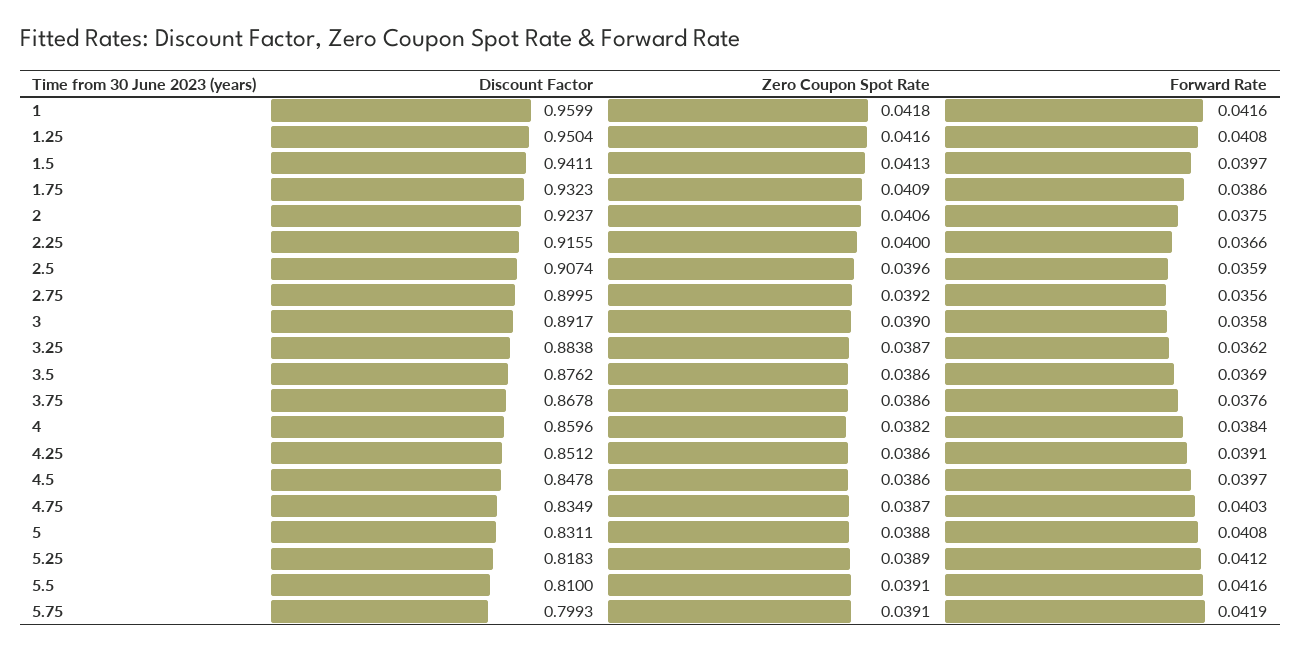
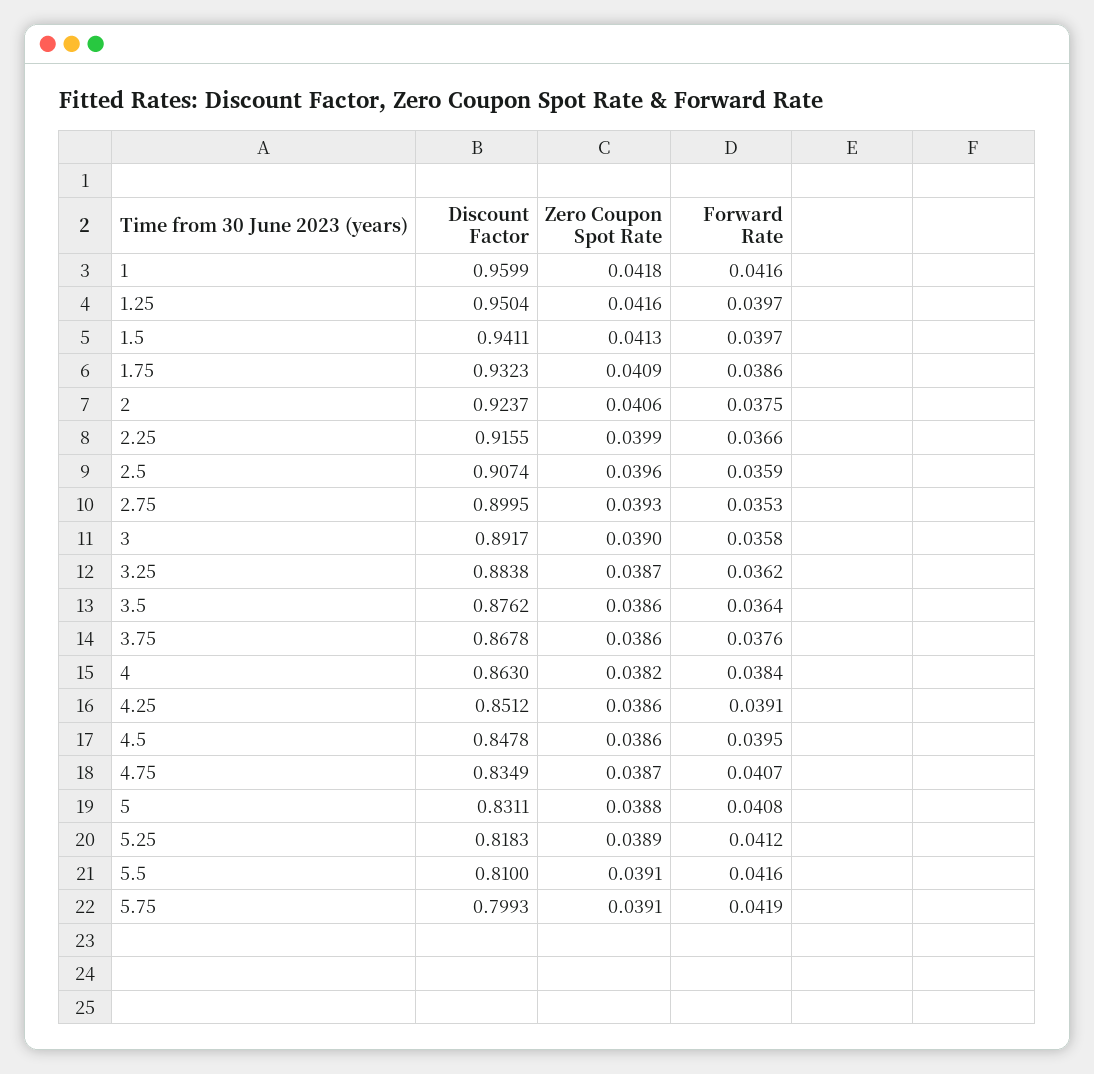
Forward Rate, 1.25: 0.0408 -> 0.0397
Zero Coupon Spot Rate, 2.25: 0.04 -> 0.0399
Zero Coupon Spot Rate, 2.75: 0.0392 -> 0.0393
Forward Rate, 2.75: 0.0356 -> 0.0353
Forward Rate, 3.5: 0.0369 -> 0.0364
Discount Factor, 4: 0.8596 -> 0.863
Forward Rate, 4.5: 0.0397 -> 0.0395
Forward Rate, 4.75: 0.0403 -> 0.0407

